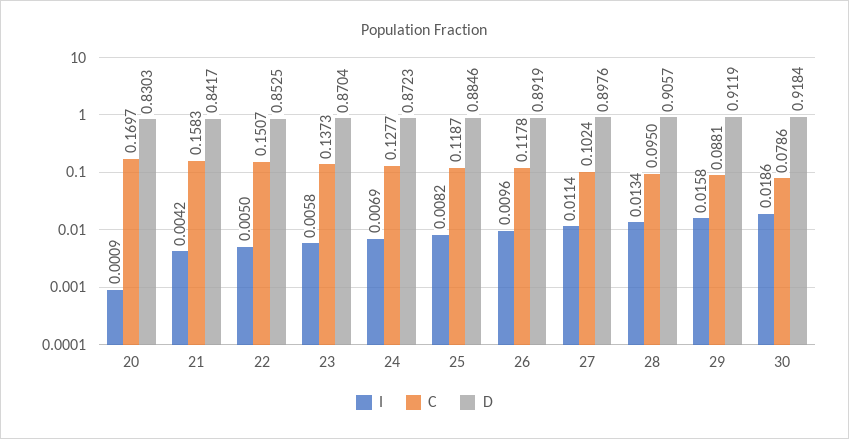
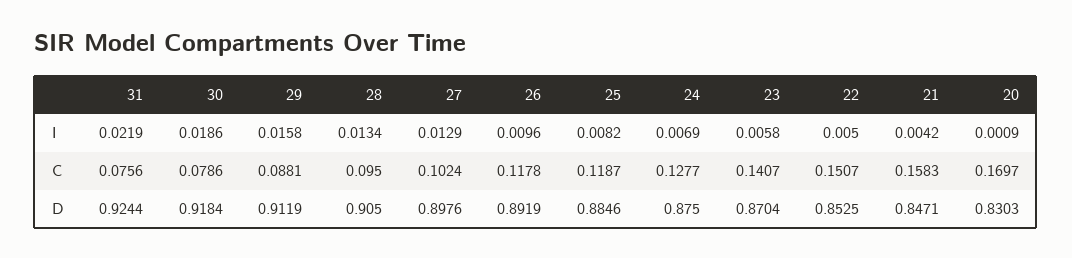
D, 21: 0.8417 -> 0.8471
C, 23: 0.1373 -> 0.1407
D, 24: 0.8723 -> 0.875
I, 27: 0.0114 -> 0.0129
D, 28: 0.9057 -> 0.905
I, 31: none -> 0.0219
C, 31: none -> 0.0756
D, 31: none -> 0.9244

